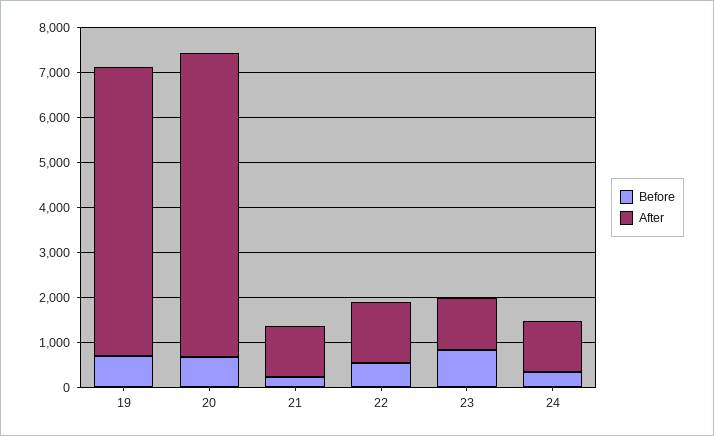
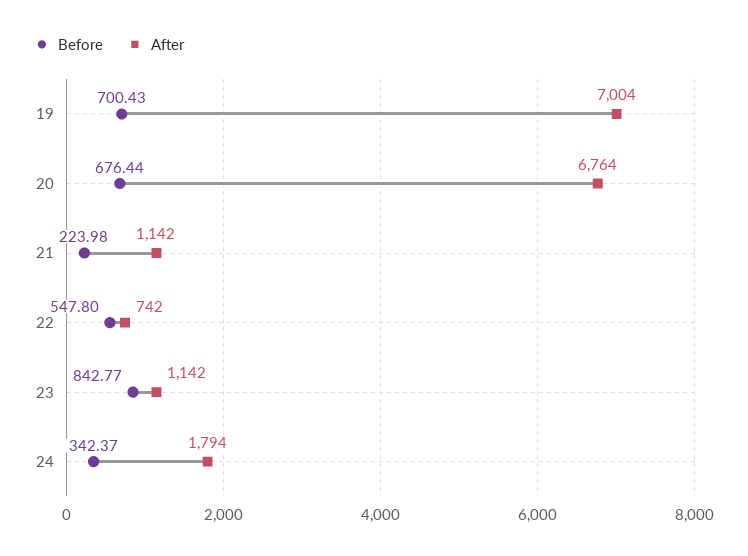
After, 19: 6400 -> 7004
After, 22: 1400 -> 742
After, 24: 1200 -> 1794

